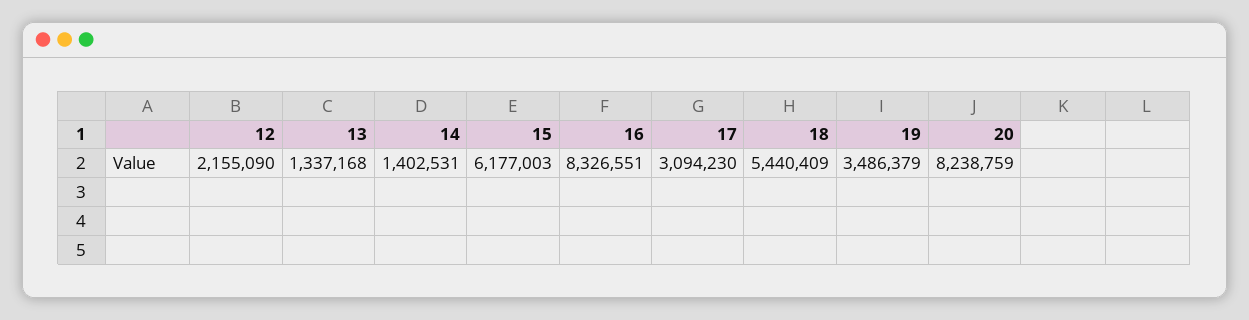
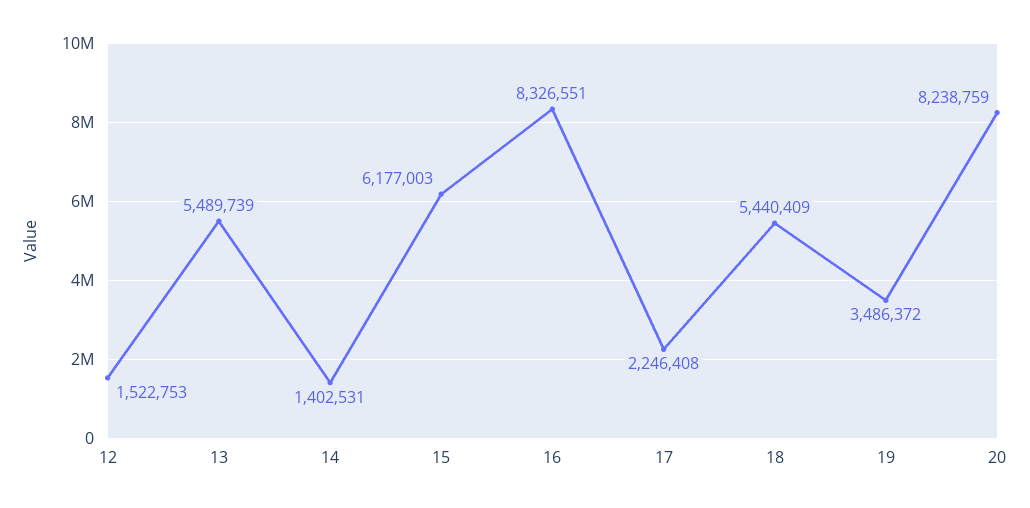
12: 2155090 -> 1522753
13: 1337168 -> 5489739
17: 3094230 -> 2246408
19: 3486379 -> 3486372

